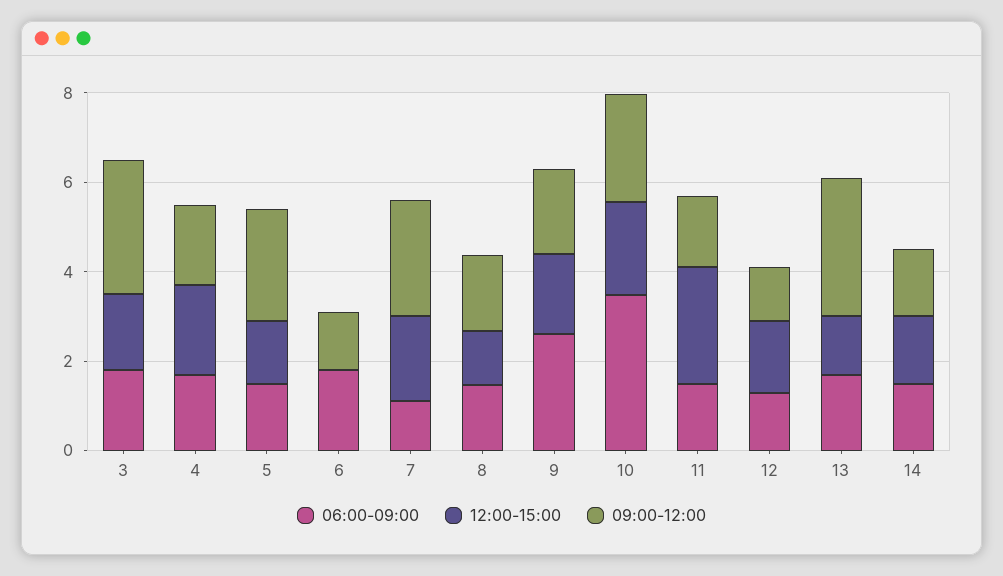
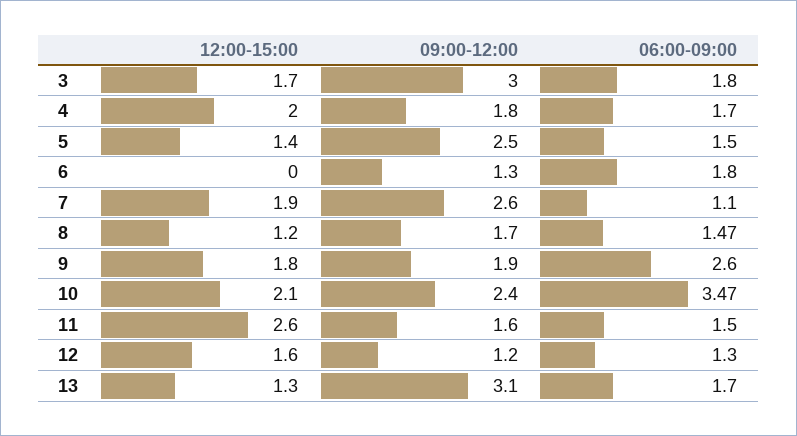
06:00-09:00, 14: 1.5 -> none
12:00-15:00, 14: 1.5 -> none
09:00-12:00, 14: 1.5 -> none

